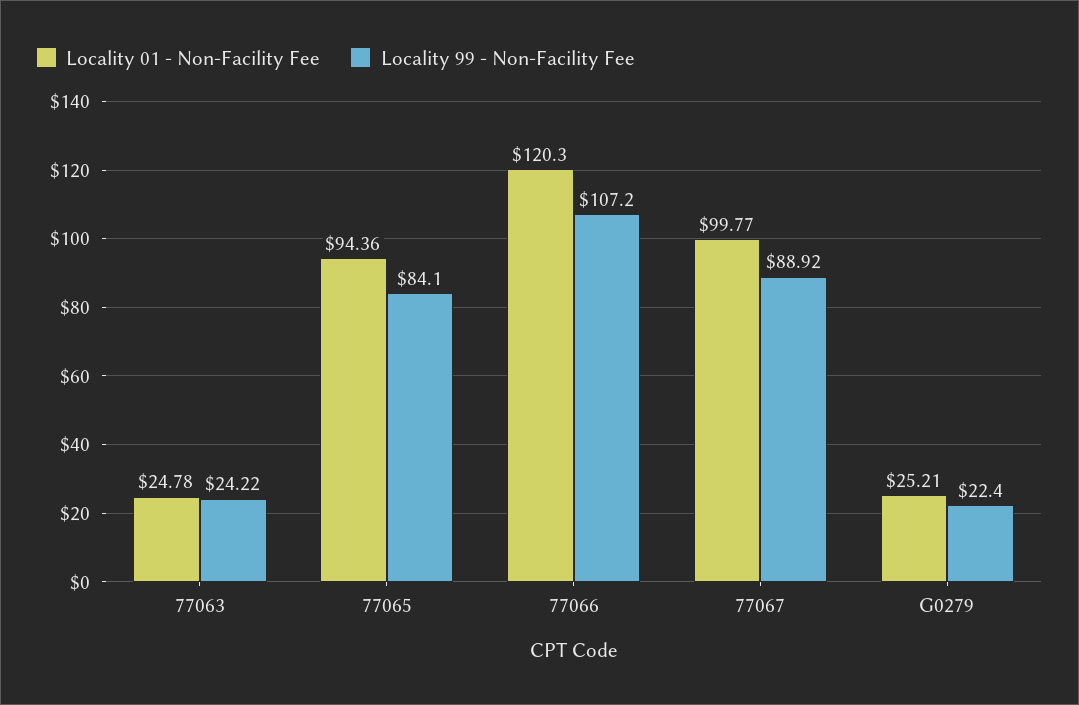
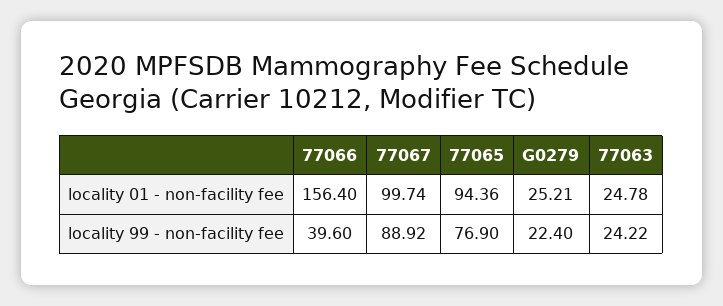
Locality 99 - Non-Facility Fee, 77065: 84.1 -> 76.9
Locality 01 - Non-Facility Fee, 77066: 120.3 -> 156.4
Locality 99 - Non-Facility Fee, 77066: 107.2 -> 39.6
Locality 01 - Non-Facility Fee, 77067: 99.77 -> 99.74

